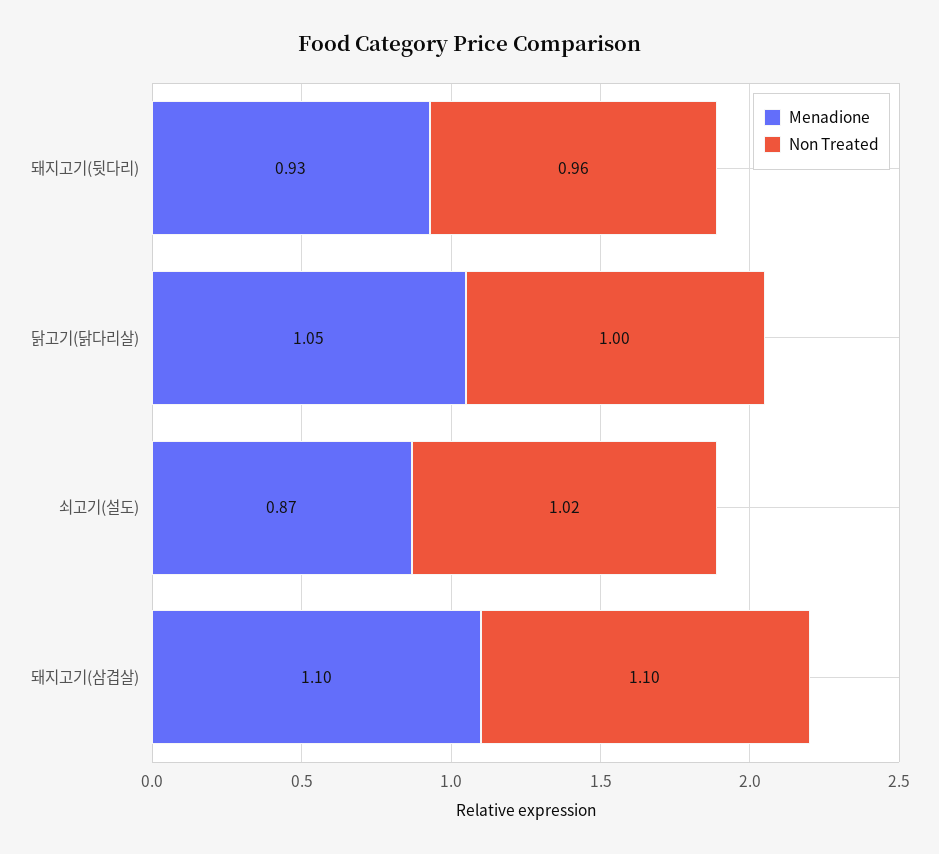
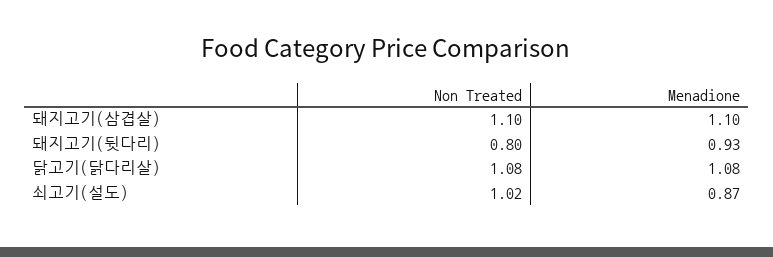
Non Treated, 돼지고기(뒷다리): 0.96 -> 0.8
Menadione, 닭고기(닭다리살): 1.05 -> 1.08
Non Treated, 닭고기(닭다리살): 1 -> 1.08

